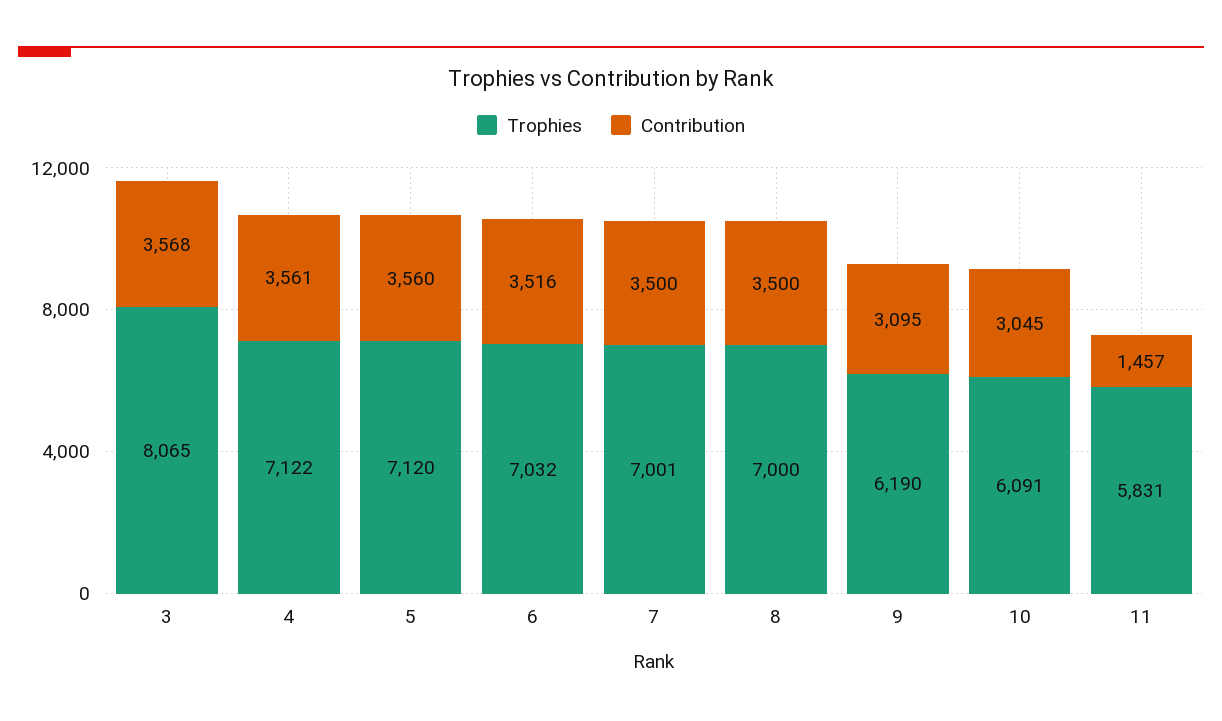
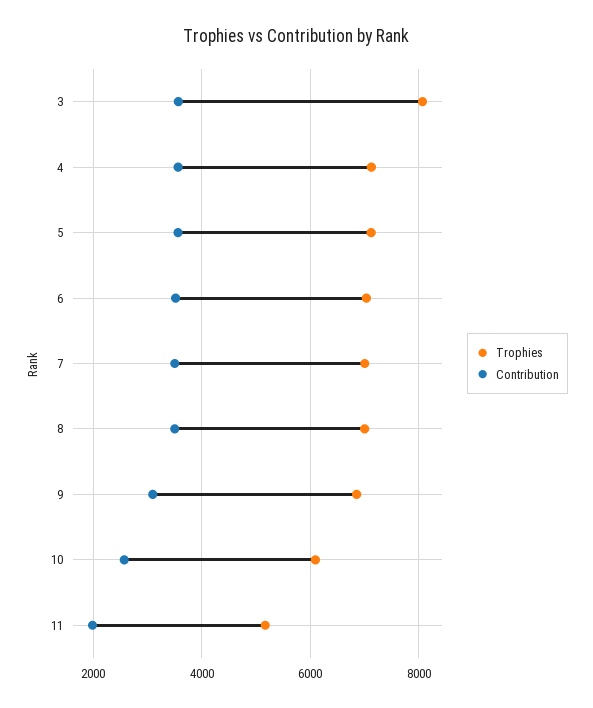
Trophies, 9: 6190 -> 6800
Contribution, 10: 3045 -> 2600
Trophies, 11: 5831 -> 5200
Contribution, 11: 1457 -> 2000

